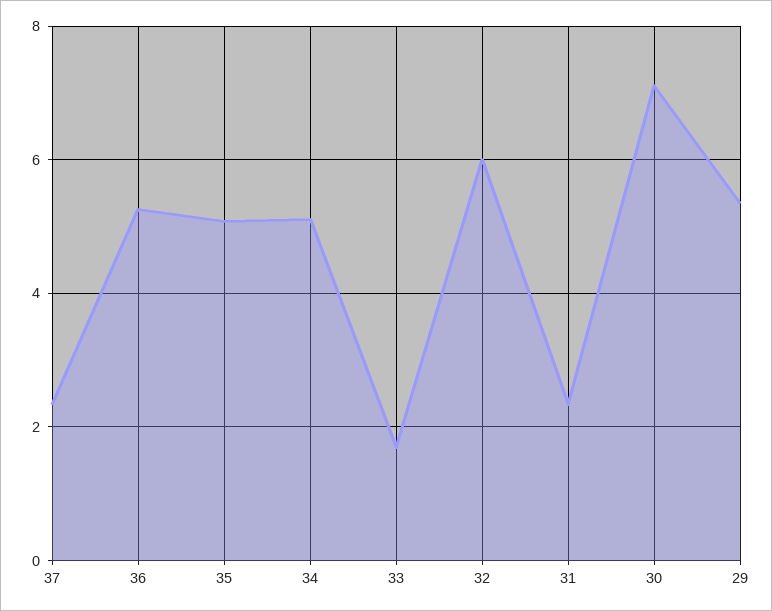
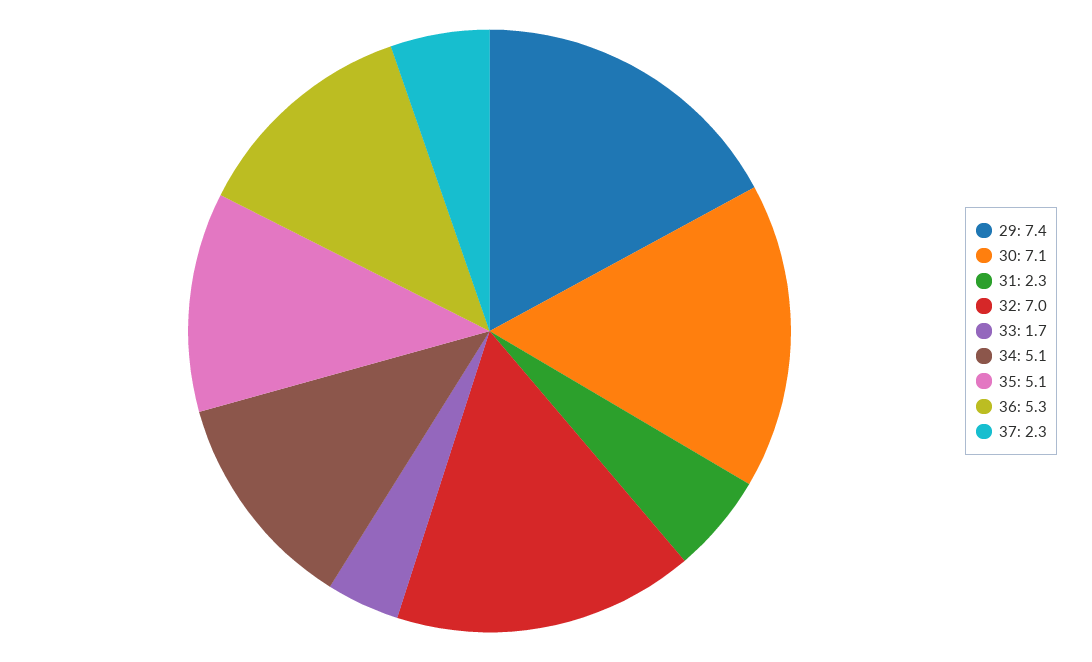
32: 6 -> 7
29: 5.4 -> 7.4

